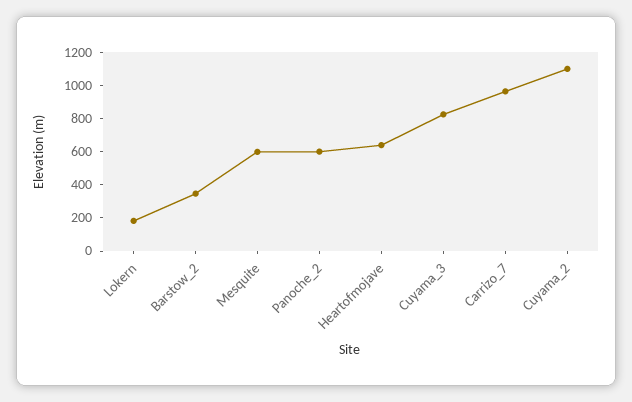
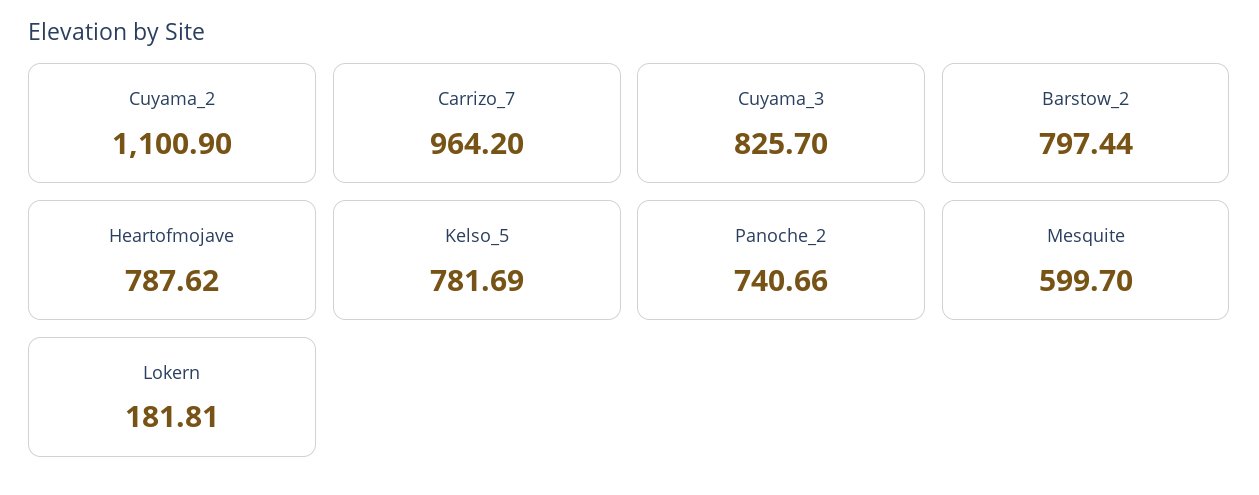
Barstow_2: 350 -> 797.44
Panoche_2: 600 -> 740.66
Heartofmojave: 650 -> 787.62
Kelso_5: none -> 781.69

